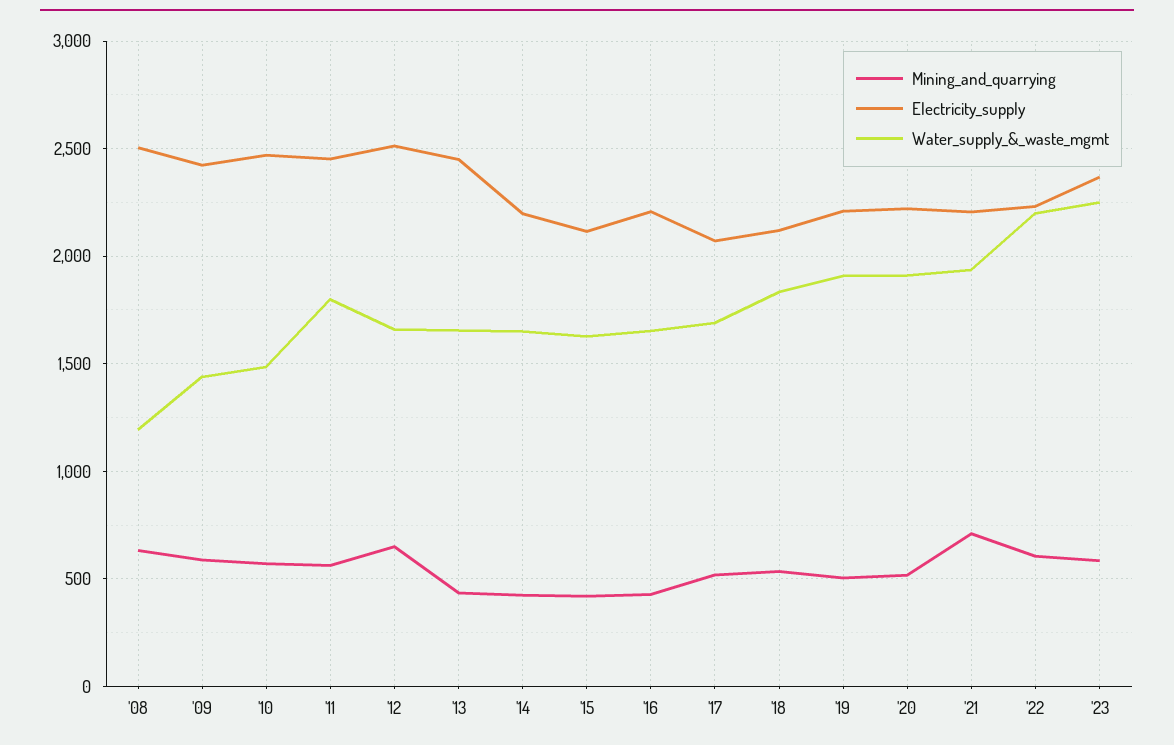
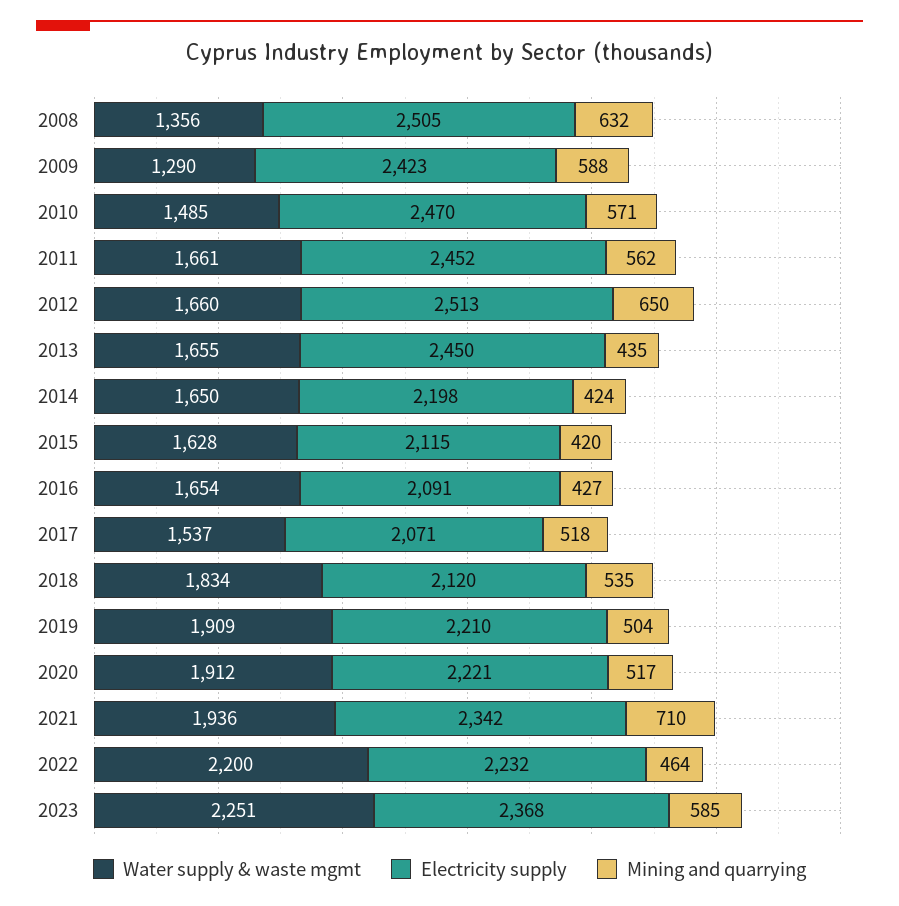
Water_supply_&_waste_mgmt, '08: 1200 -> 1356
Water_supply_&_waste_mgmt, '09: 1450 -> 1290
Water_supply_&_waste_mgmt, '11: 1800 -> 1661
Electricity_supply, '16: 2200 -> 2091
Water_supply_&_waste_mgmt, '17: 1700 -> 1537
Electricity_supply, '21: 2200 -> 2342
Mining_and_quarrying, '22: 600 -> 464

